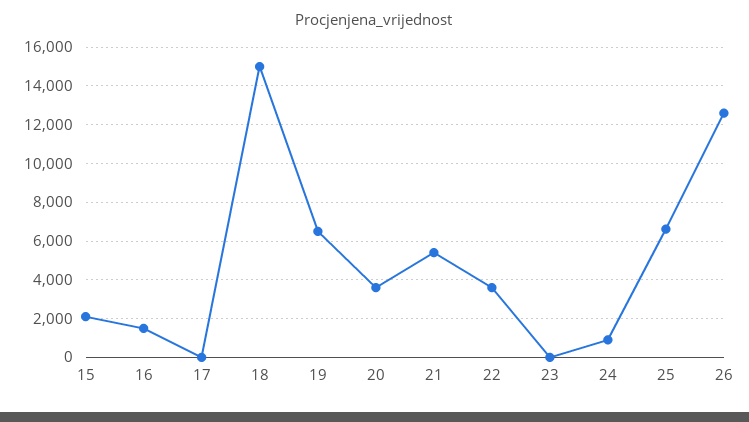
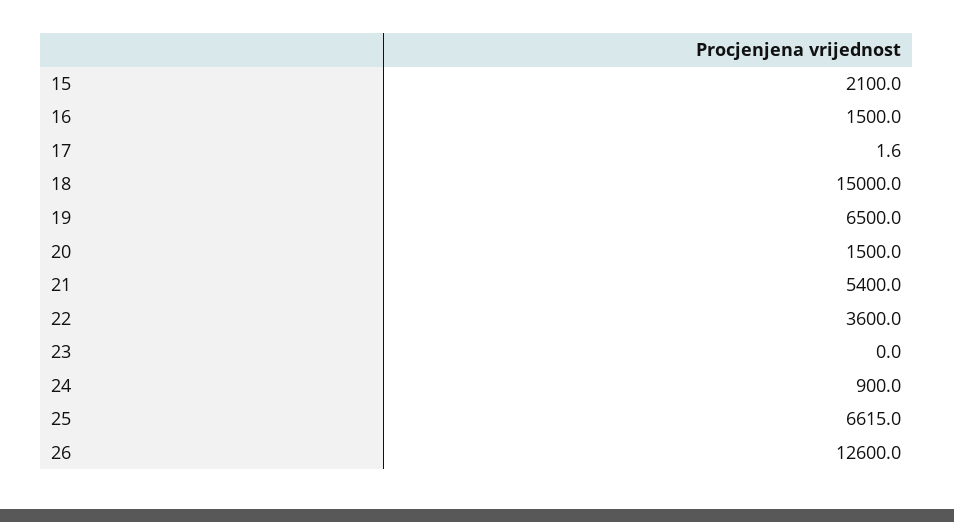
20: 3500 -> 1500

